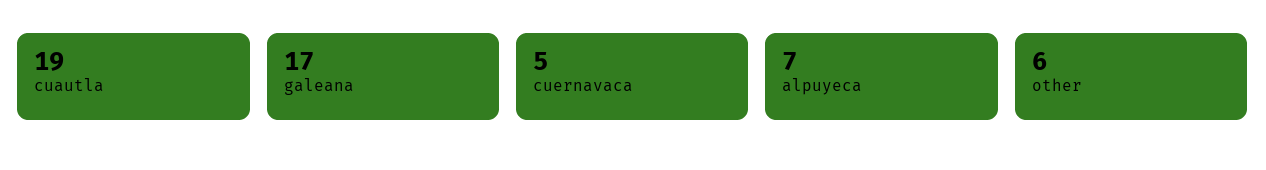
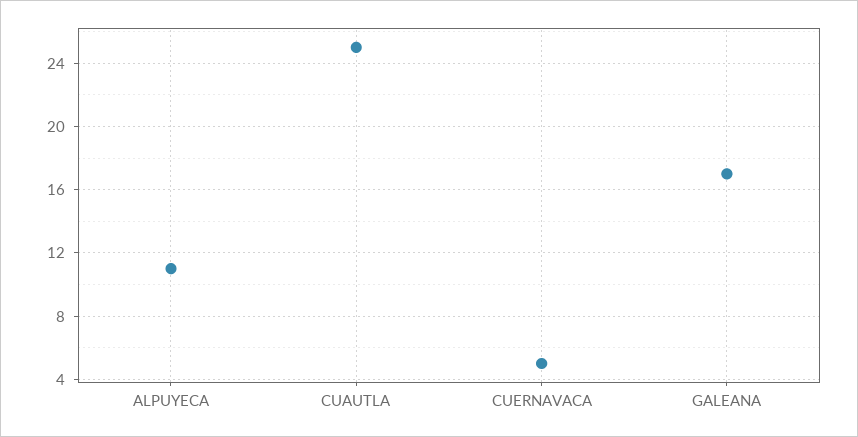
cuautla: 19 -> 25
alpuyeca: 7 -> 11
other: 6 -> none

